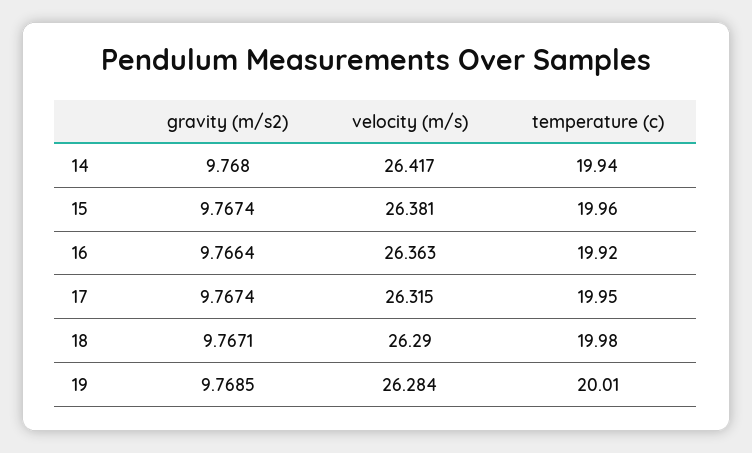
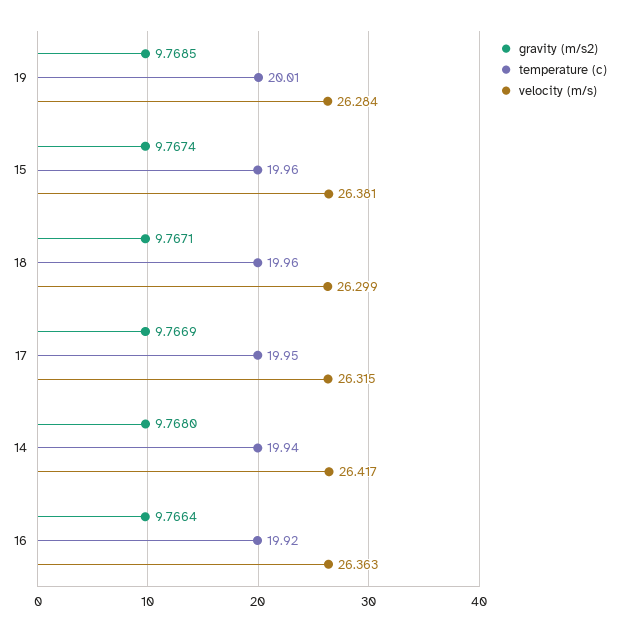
gravity (m/s2), 17: 9.7674 -> 9.7669
velocity (m/s), 18: 26.29 -> 26.299
temperature (c), 18: 19.98 -> 19.96

